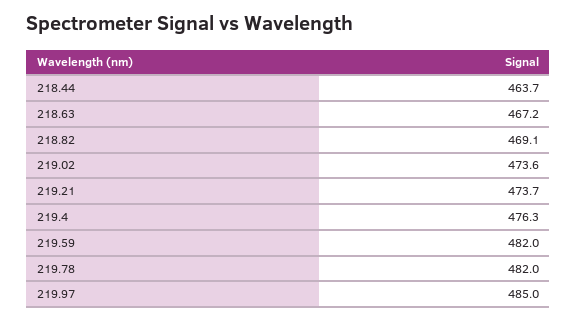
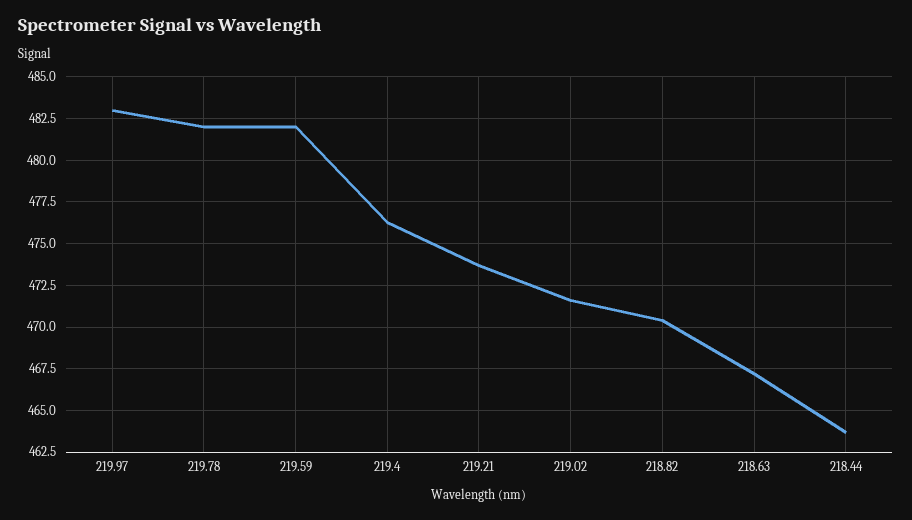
218.82: 469.1 -> 470.5
219.02: 473.6 -> 471.5
219.97: 485 -> 483

